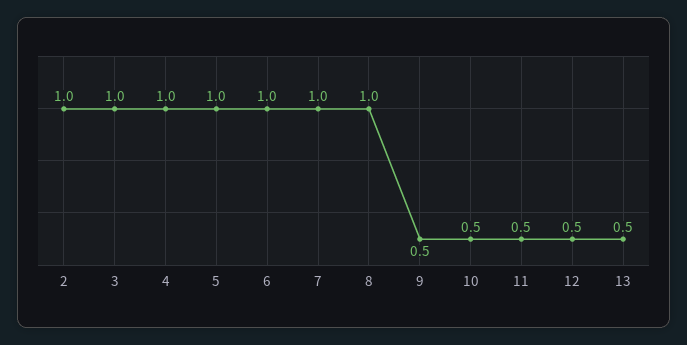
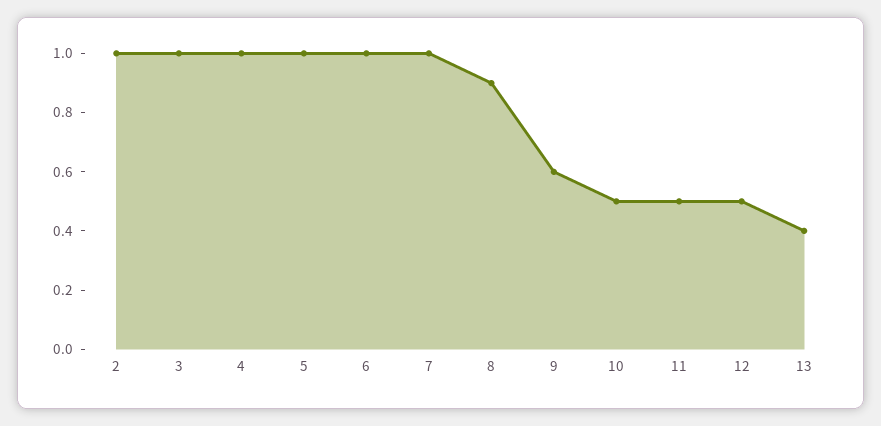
8: 1 -> 0.9
9: 0.5 -> 0.6
13: 0.5 -> 0.4

